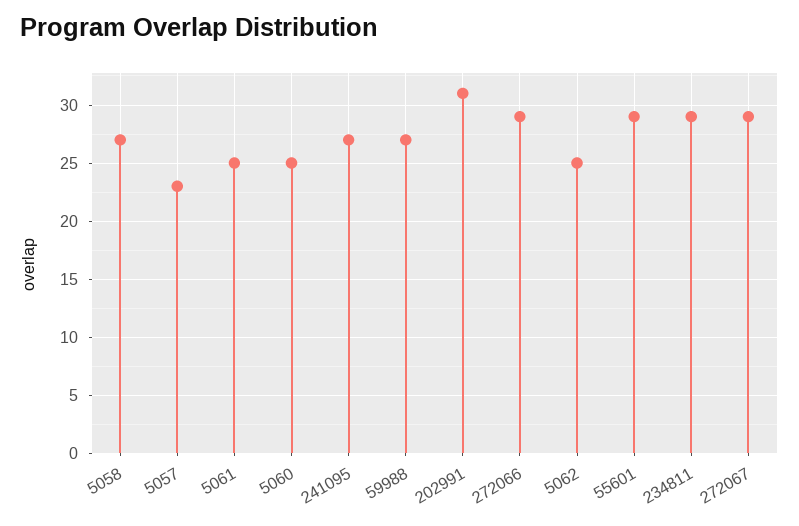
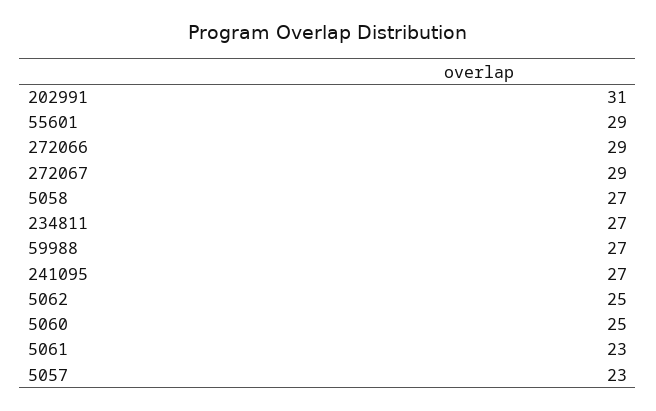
5061: 25 -> 23
234811: 29 -> 27

